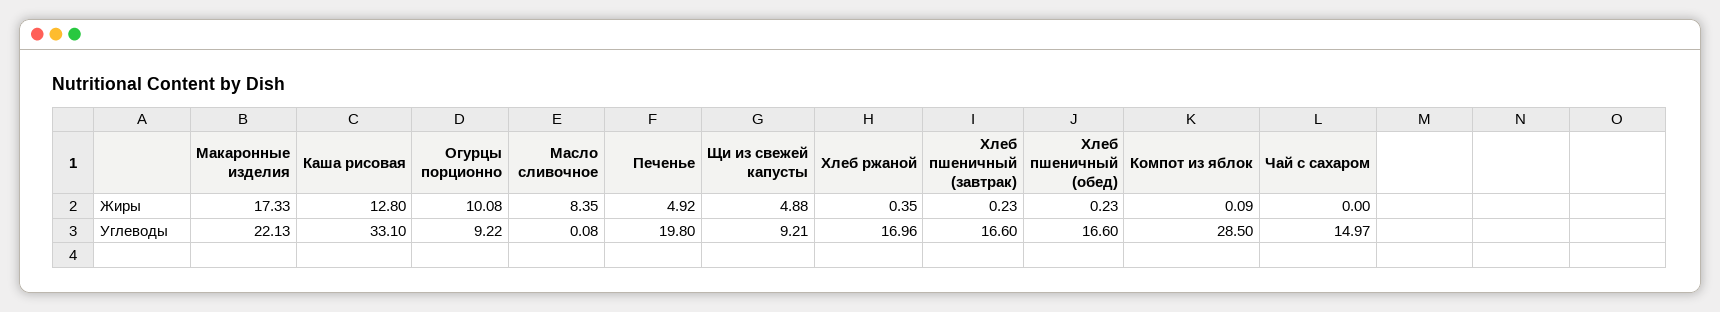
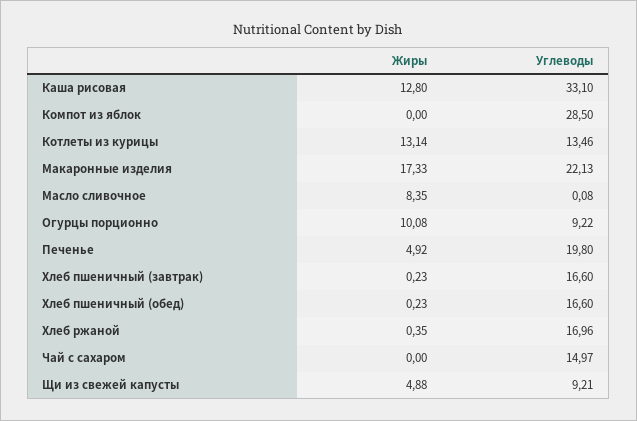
Компот из яблок, Жиры: 0.09 -> 0
Котлеты из курицы, Жиры: none -> 13.14
Котлеты из курицы, Углеводы: none -> 13.46

